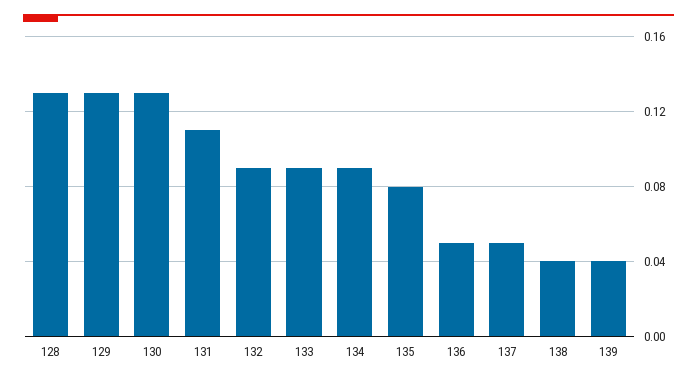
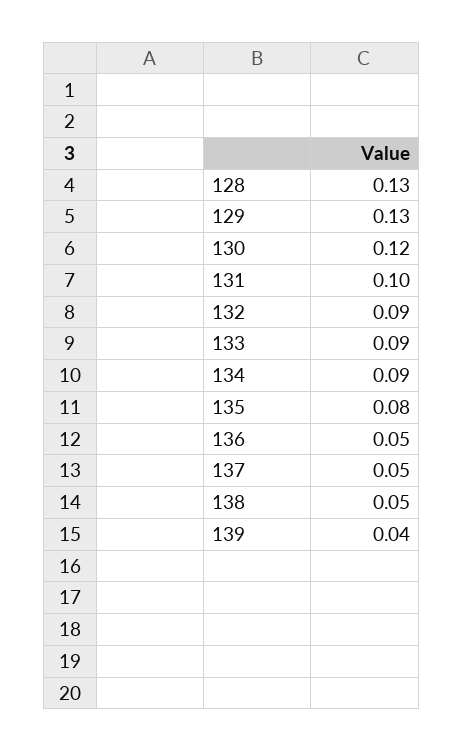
130: 0.13 -> 0.12
131: 0.11 -> 0.1
138: 0.04 -> 0.05

